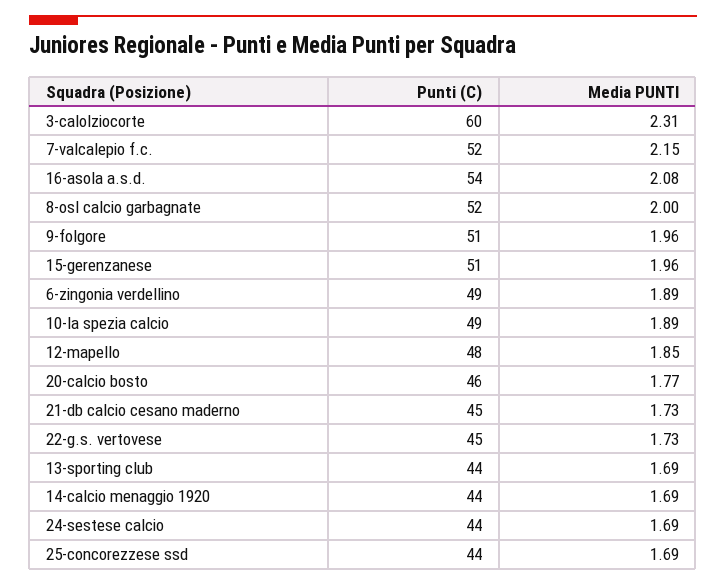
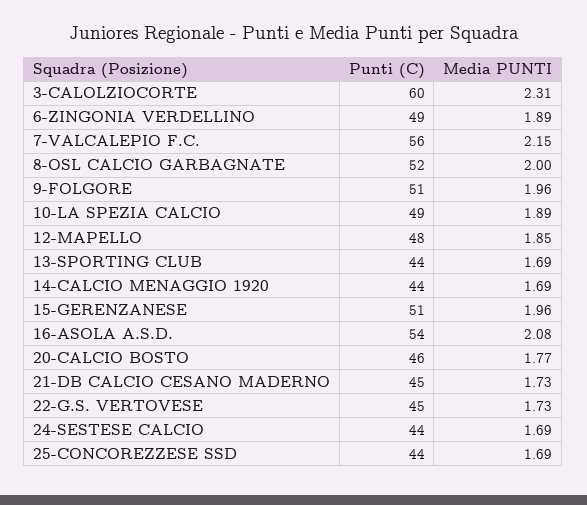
Punti (C), 7-valcalepio f.c.: 52 -> 56

